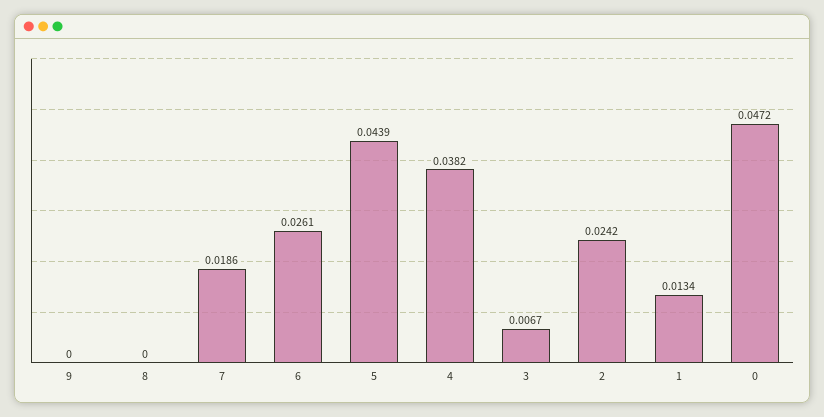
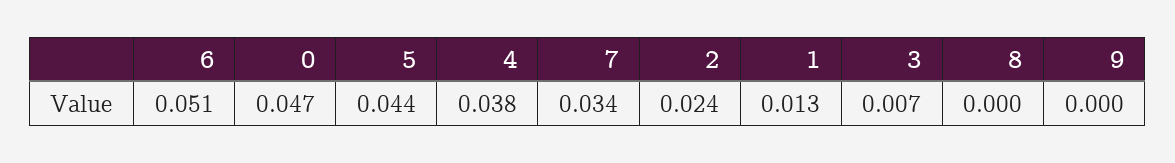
7: 0.0186 -> 0.034
6: 0.0261 -> 0.051

